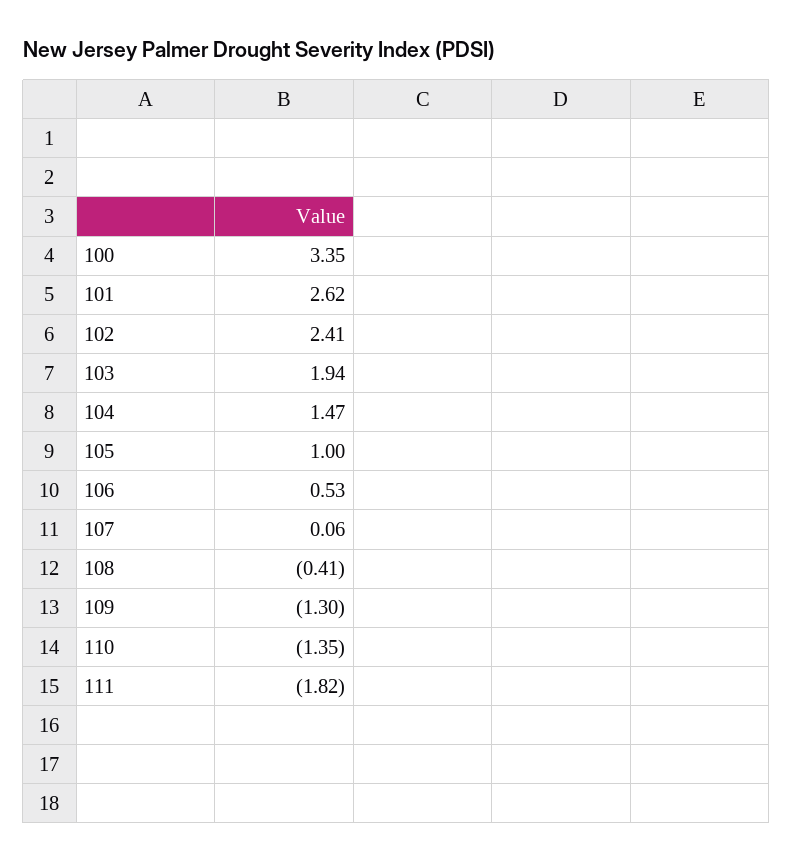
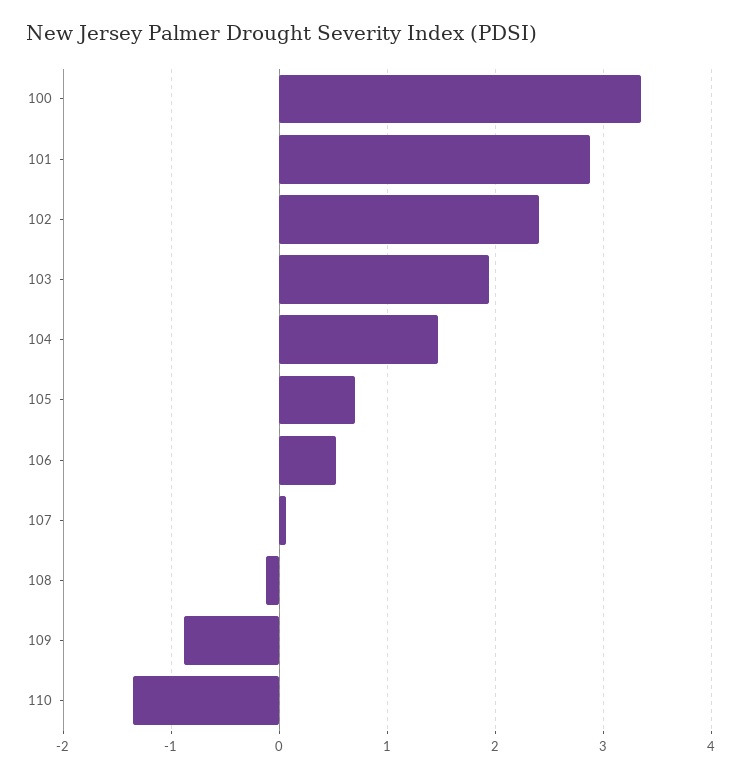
101: 2.62 -> 2.9
105: 1 -> 0.7
108: -0.41 -> -0.1
109: -1.3 -> -0.9
111: -1.82 -> none

